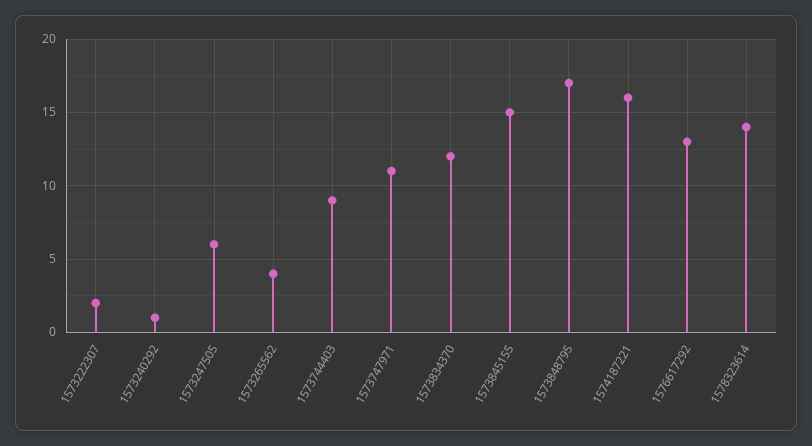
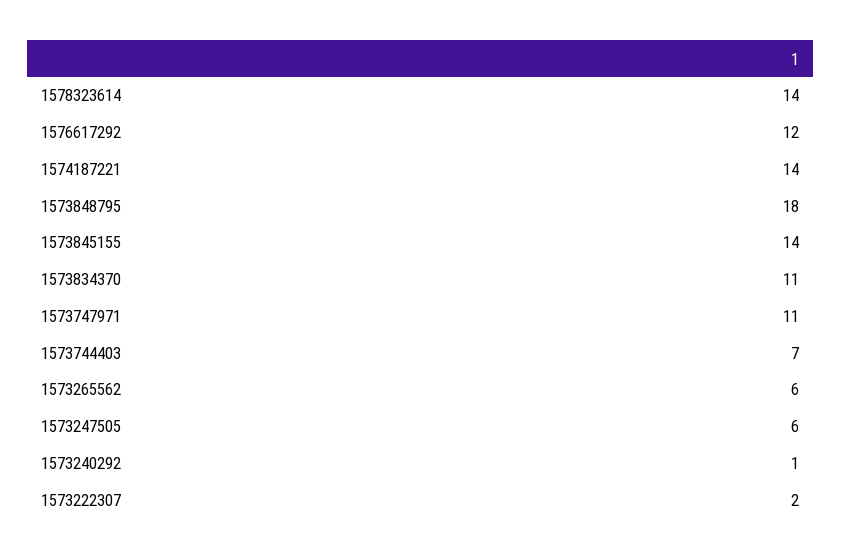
1573265562: 4 -> 6
1573744403: 9 -> 7
1573834370: 12 -> 11
1573845155: 15 -> 14
1573848795: 17 -> 18
1574187221: 16 -> 14
1576617292: 13 -> 12

